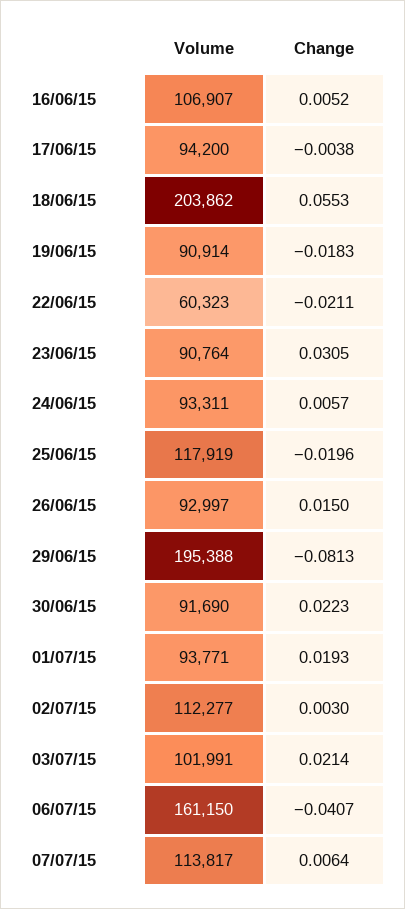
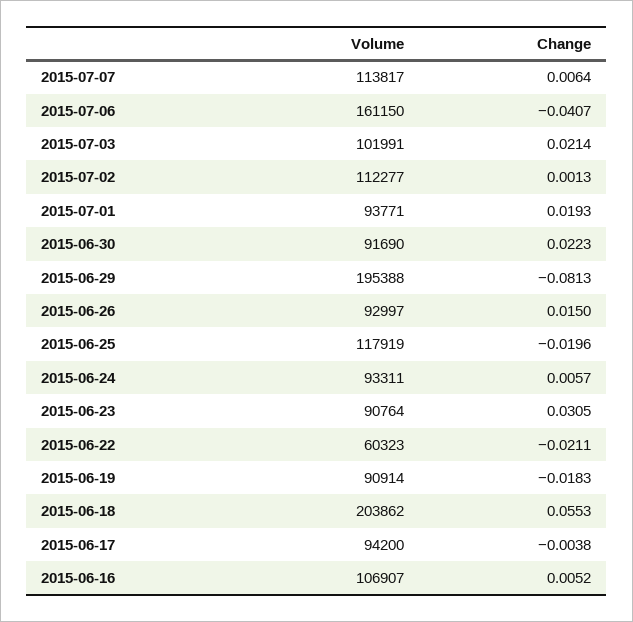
Change, 02/07/15: 0.003 -> 0.0013

